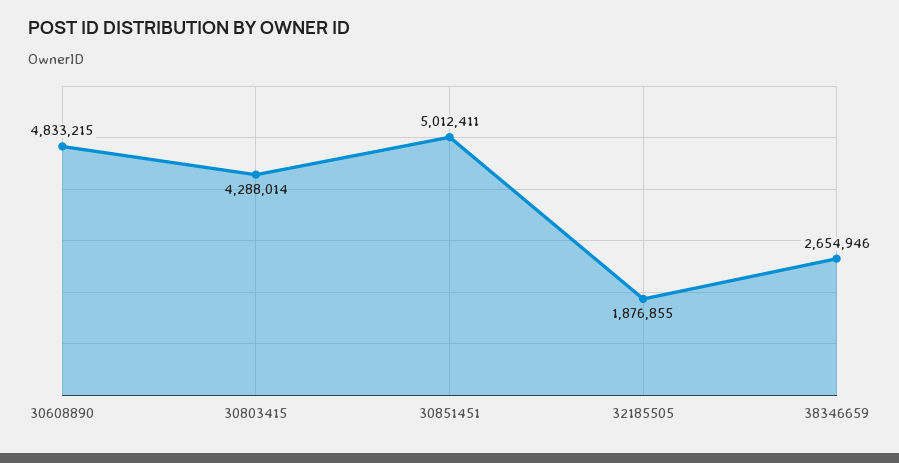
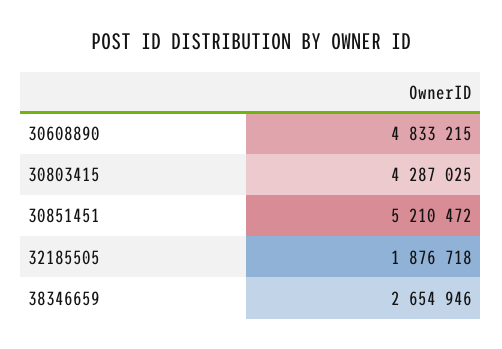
30803415: 4288014 -> 4287025
30851451: 5012411 -> 5210472
32185505: 1876855 -> 1876718

